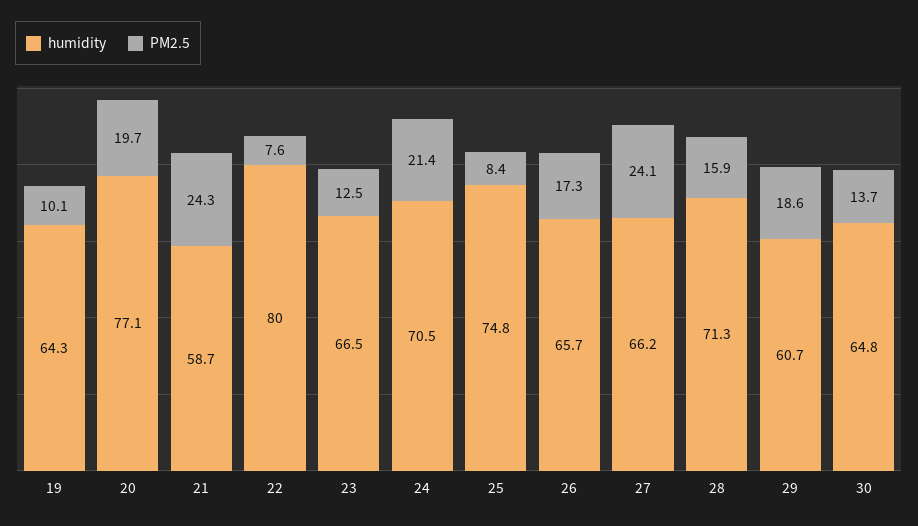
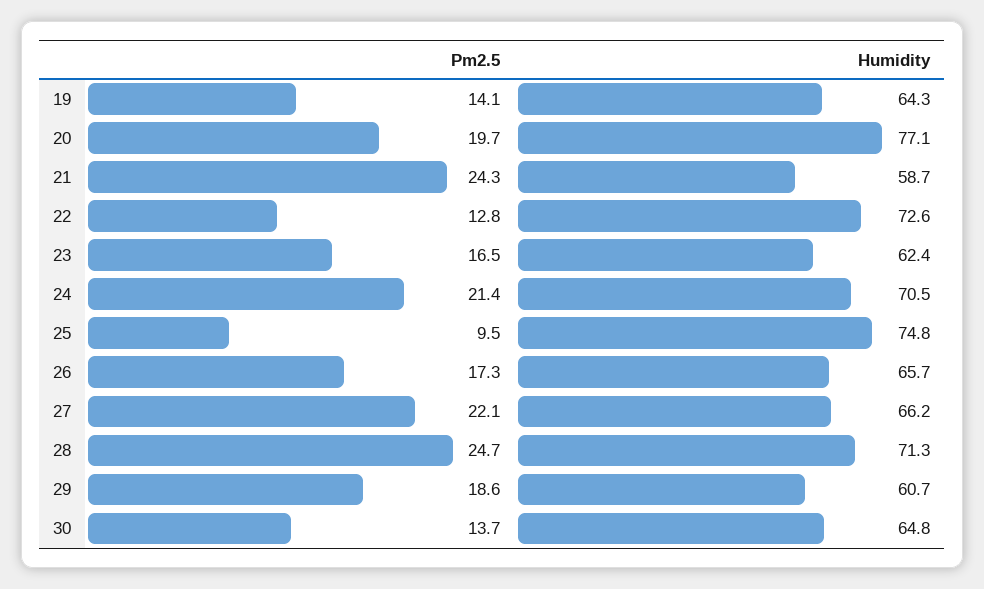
PM2.5, 19: 10.1 -> 14.1
humidity, 22: 80 -> 72.6
PM2.5, 22: 7.6 -> 12.8
humidity, 23: 66.5 -> 62.4
PM2.5, 23: 12.5 -> 16.5
PM2.5, 25: 8.4 -> 9.5
PM2.5, 27: 24.1 -> 22.1
PM2.5, 28: 15.9 -> 24.7

